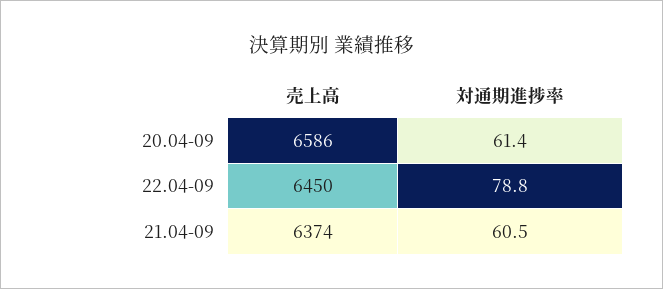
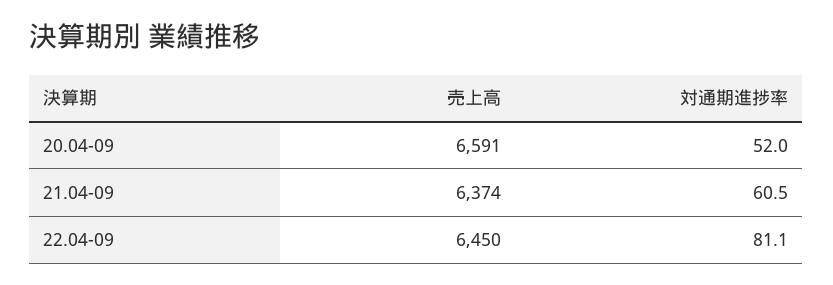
売上高, 20.04-09: 6586 -> 6591
対通期進捗率, 20.04-09: 61.4 -> 52
対通期進捗率, 22.04-09: 78.8 -> 81.1

